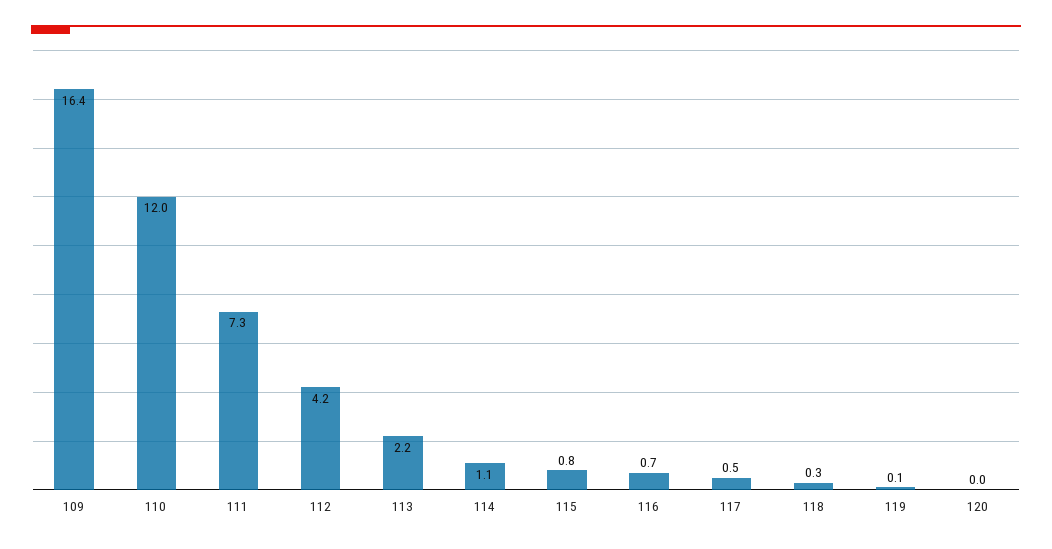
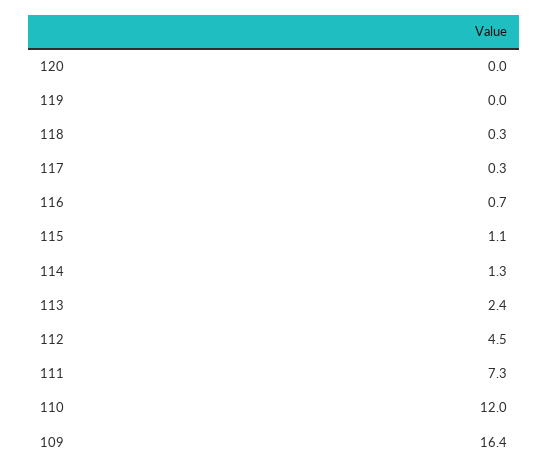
112: 4.2 -> 4.5
113: 2.2 -> 2.4
114: 1.1 -> 1.3
115: 0.8 -> 1.1
117: 0.5 -> 0.3
119: 0.1 -> 0

